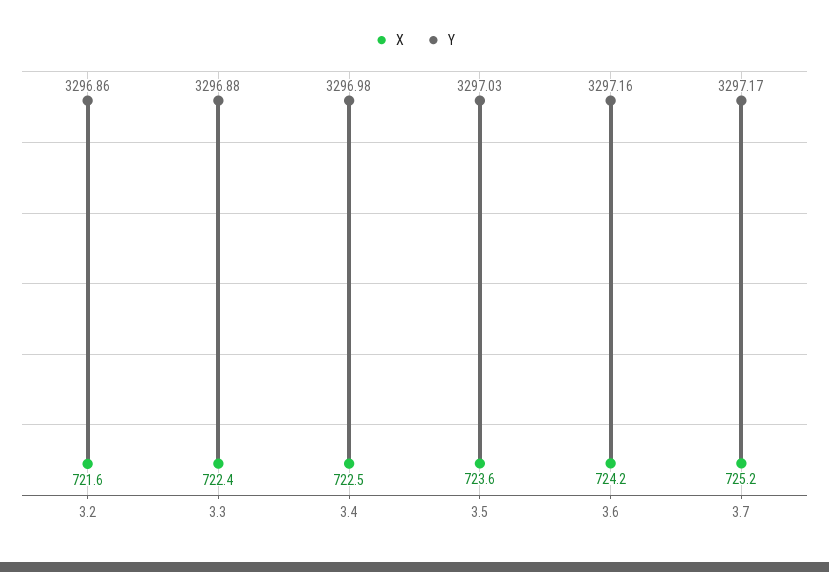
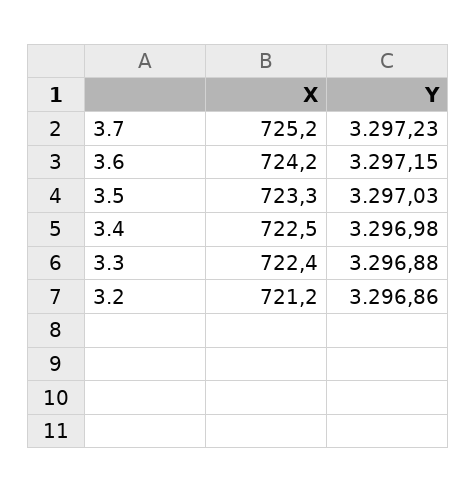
X, 3.2: 721.6 -> 721.2
X, 3.5: 723.6 -> 723.3
Y, 3.6: 3297.16 -> 3297.15
Y, 3.7: 3297.17 -> 3297.23

